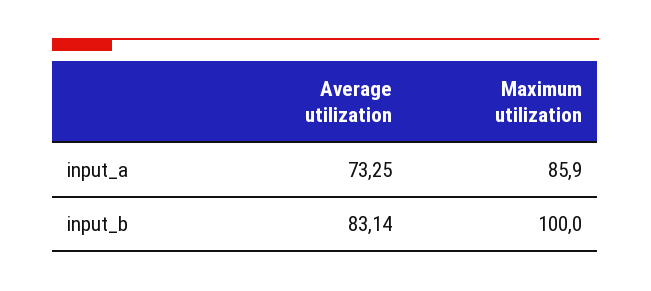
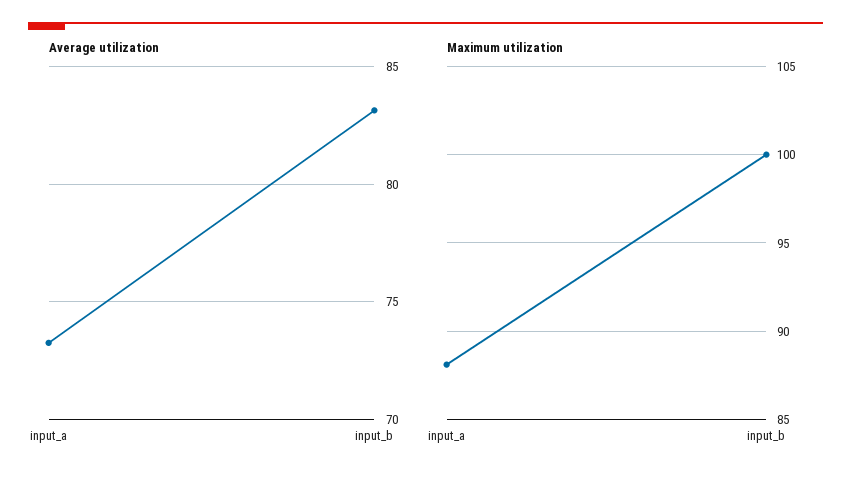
Maximum utilization, input_a: 85.9 -> 88

